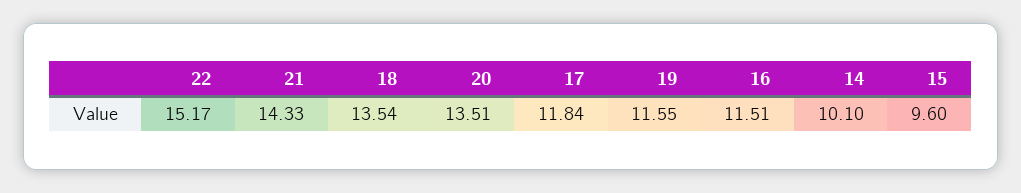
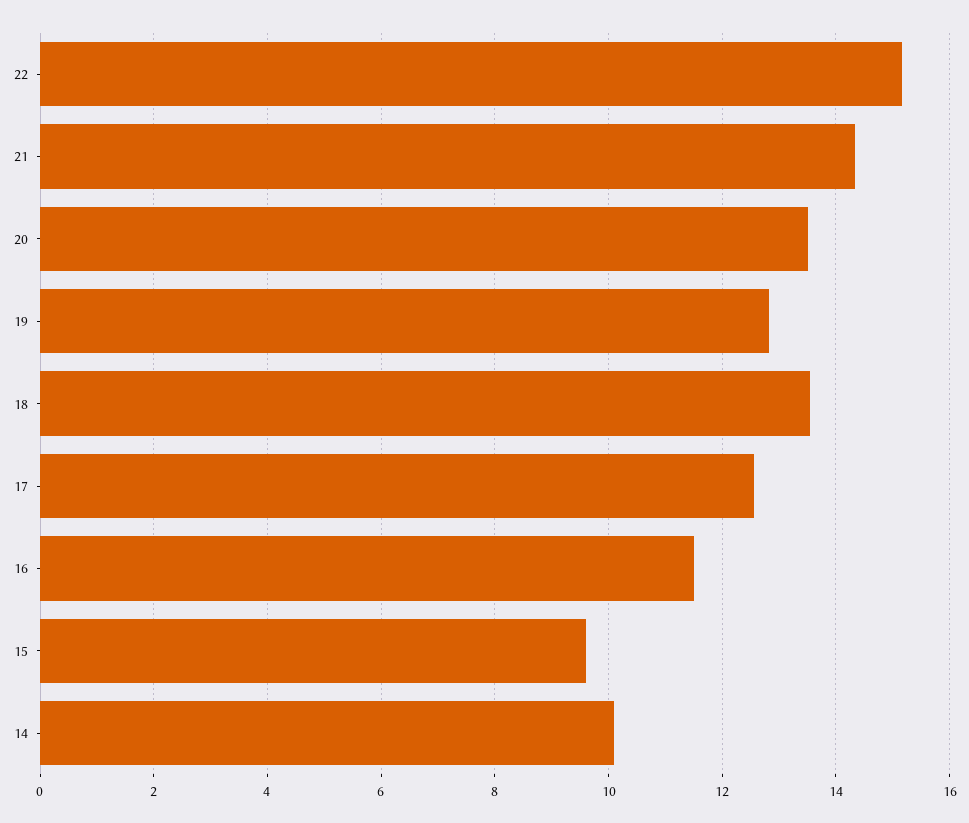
17: 11.84 -> 12.6
19: 11.55 -> 12.8

